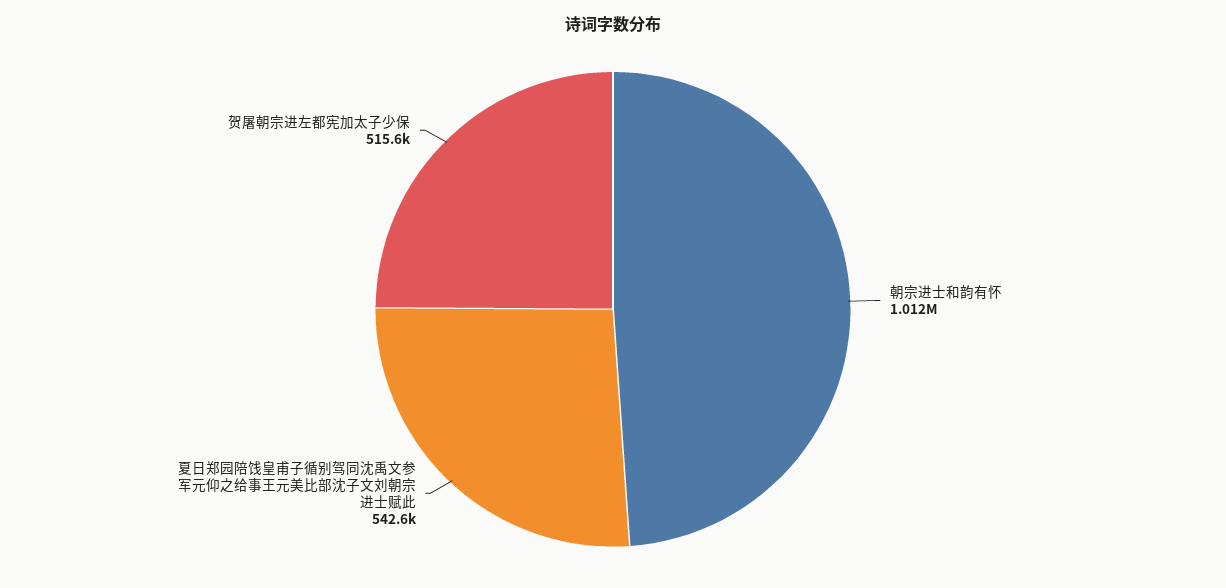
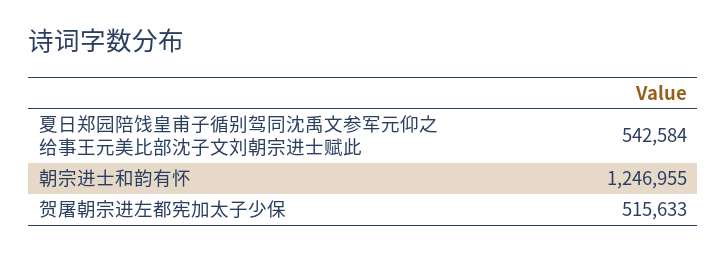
朝宗进士和韵有怀: 1012000 -> 1246955

